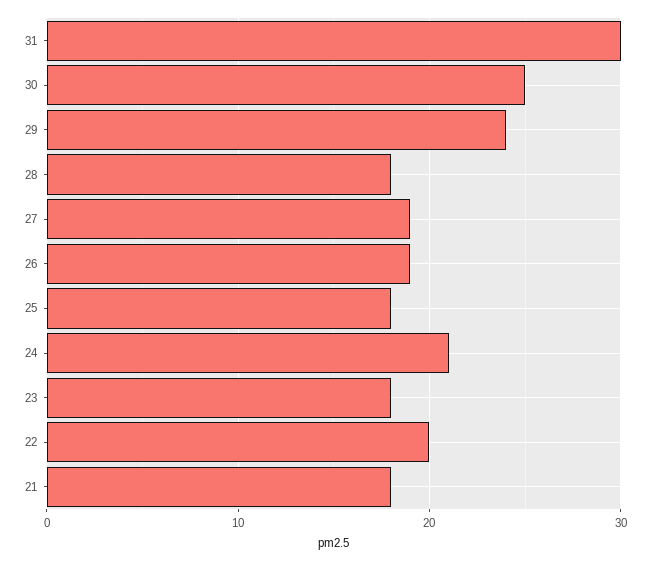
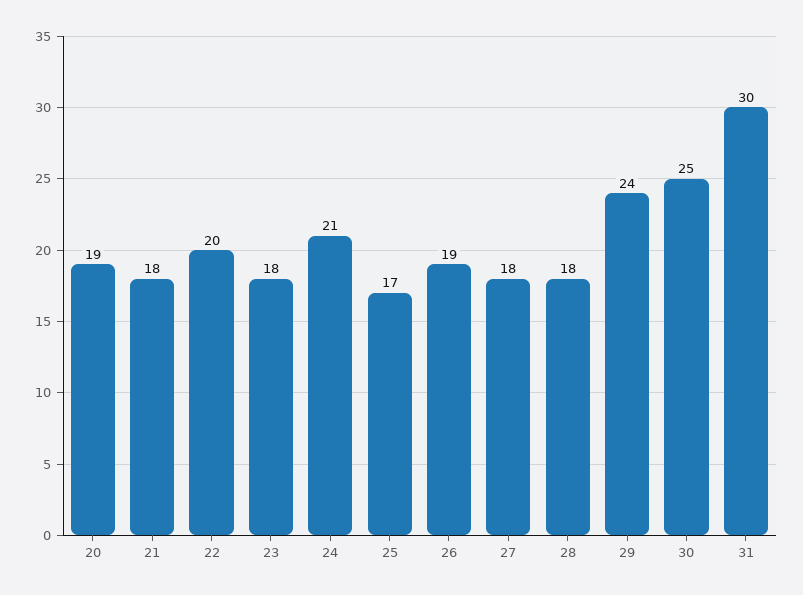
27: 19 -> 18
25: 18 -> 17
20: none -> 19

